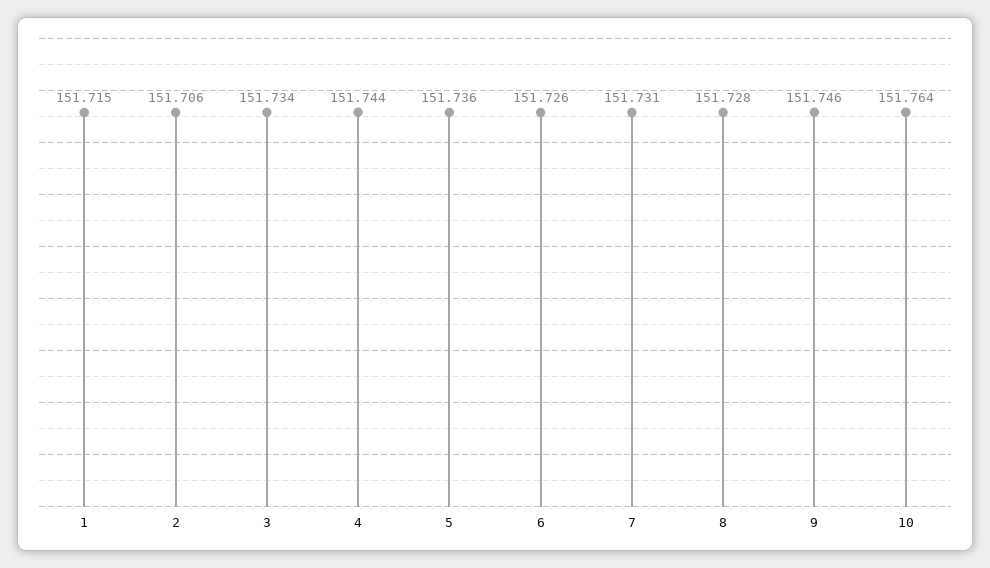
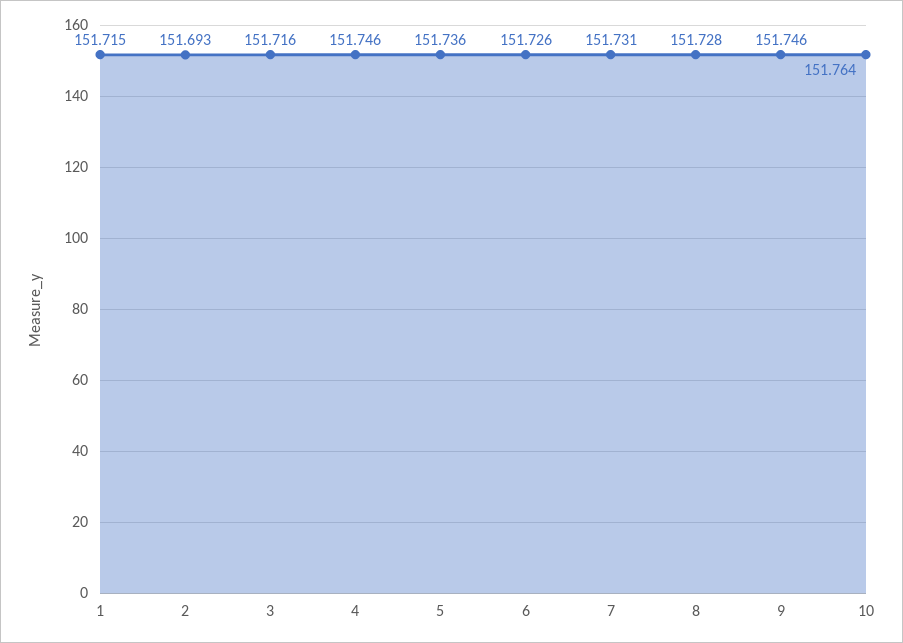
2: 151.706 -> 151.693
3: 151.734 -> 151.716
4: 151.744 -> 151.746

